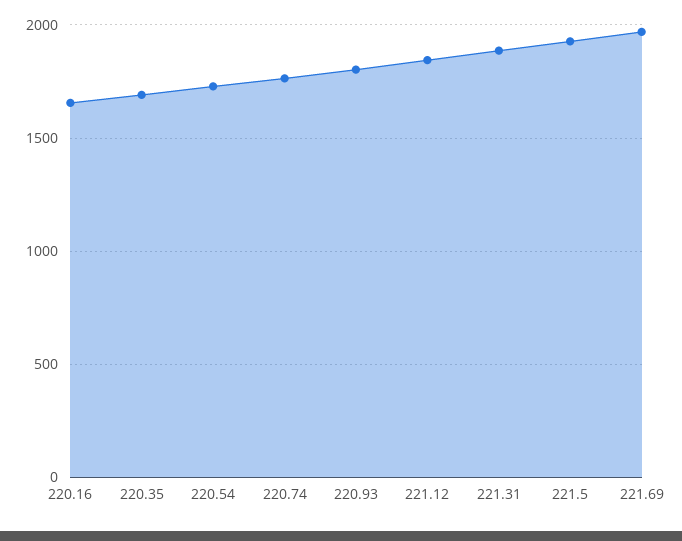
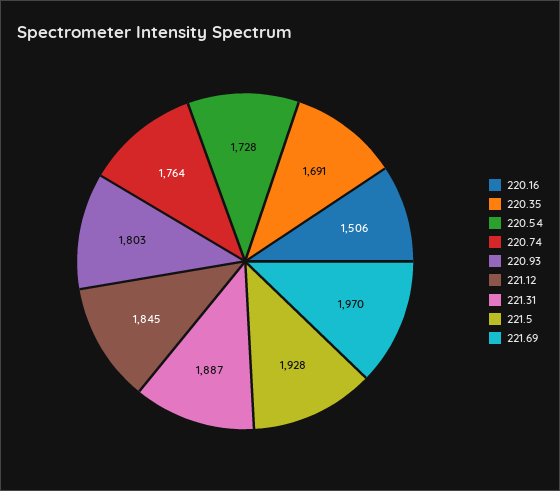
220.16: 1650 -> 1506

